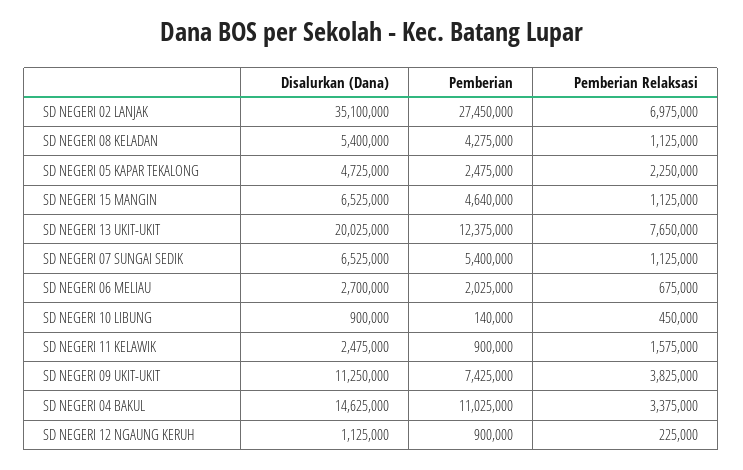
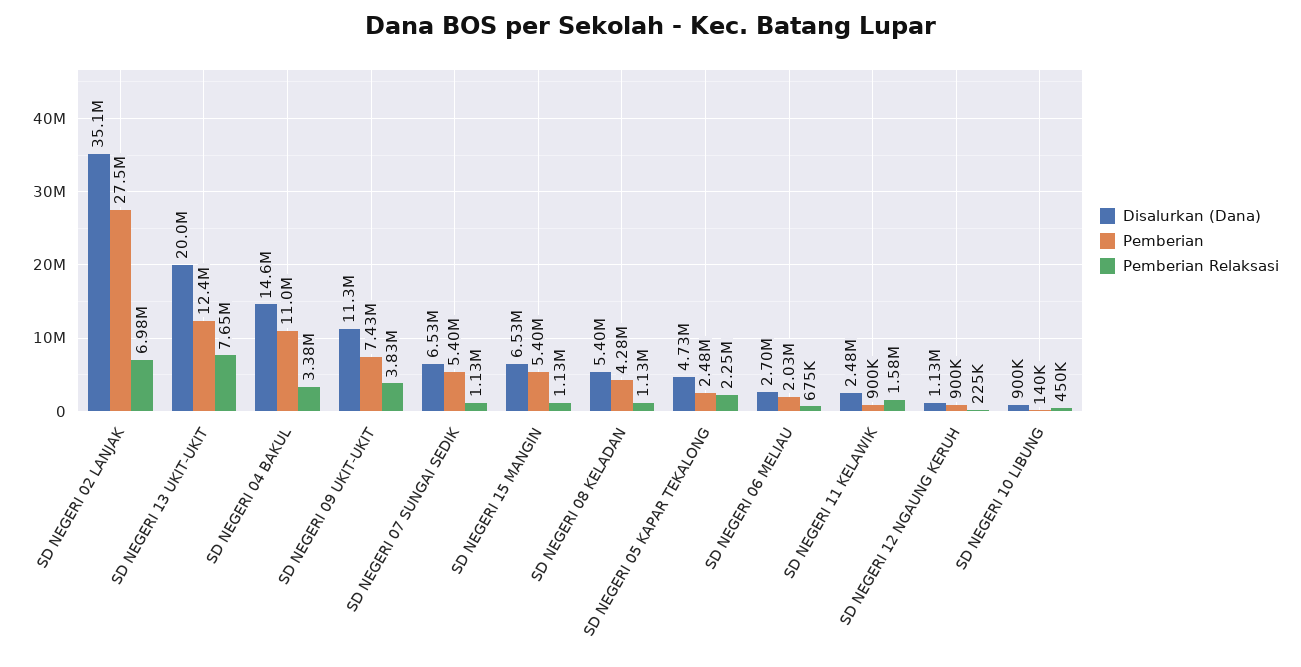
Pemberian, SD NEGERI 15 MANGIN: 4640000 -> 5400000

